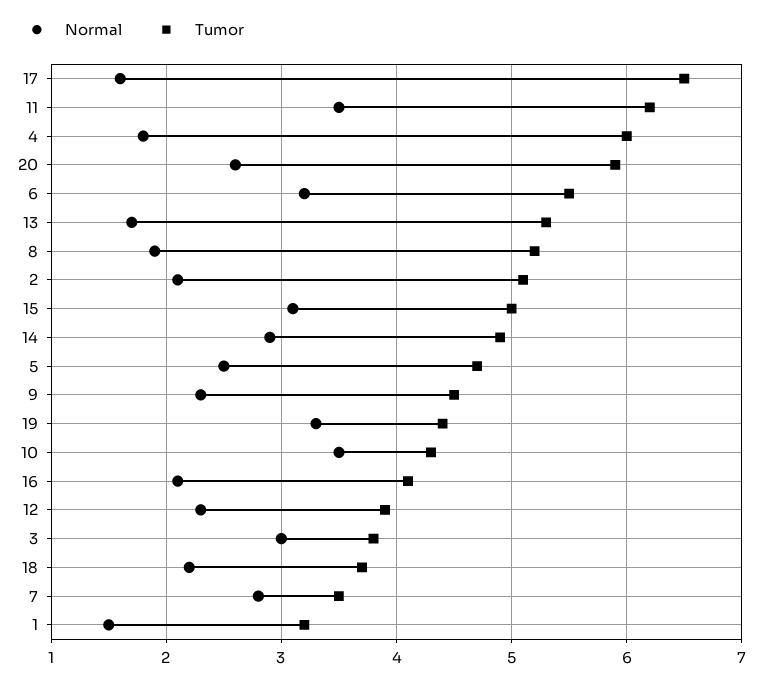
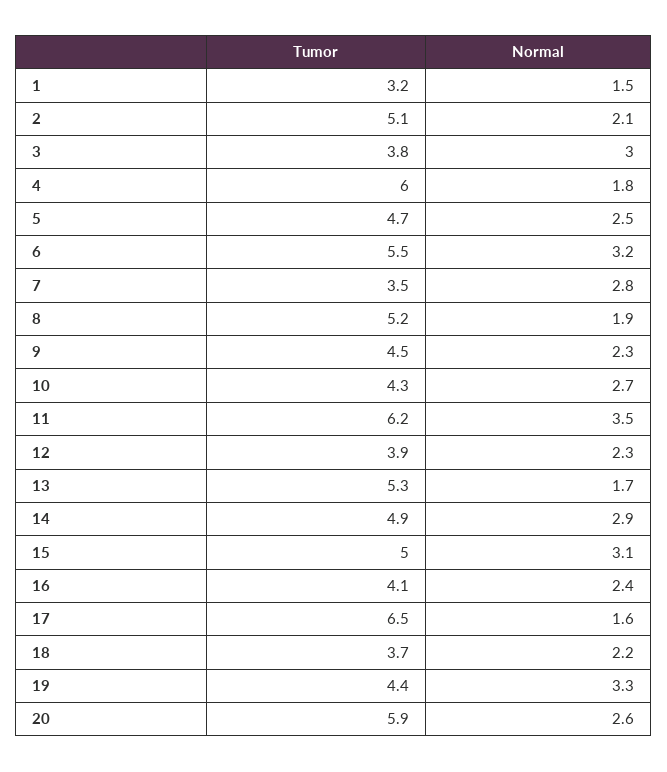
Normal, 10: 3.5 -> 2.7
Normal, 16: 2.1 -> 2.4

